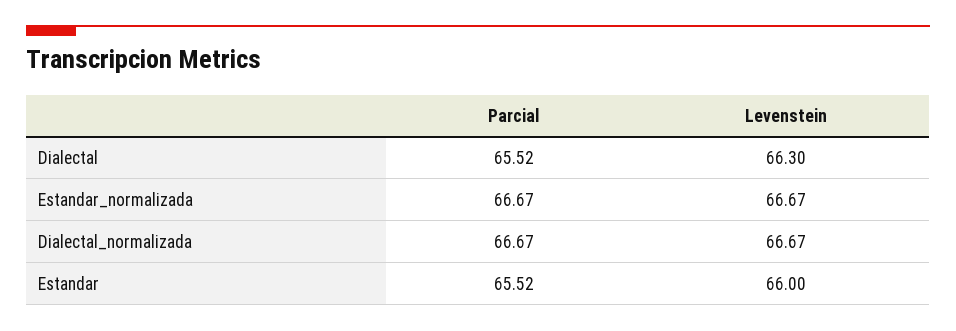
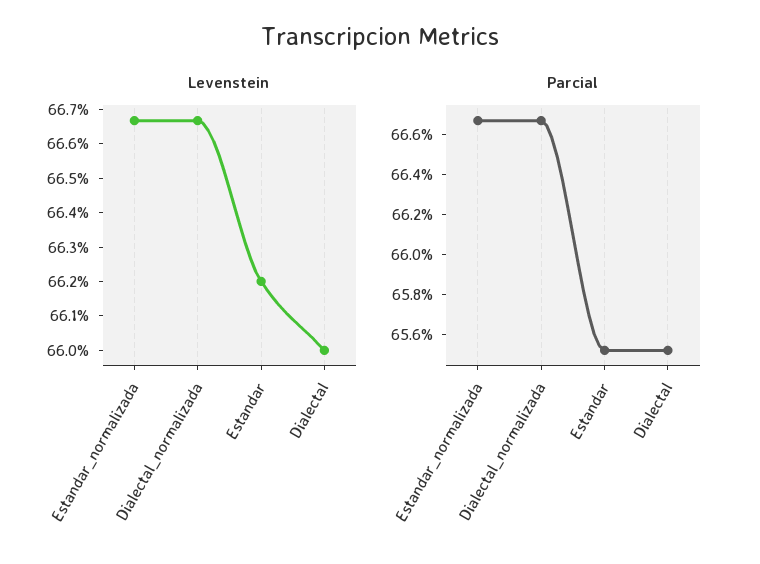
Levenstein, Dialectal: 66.3 -> 66
Levenstein, Estandar: 66 -> 66.2

